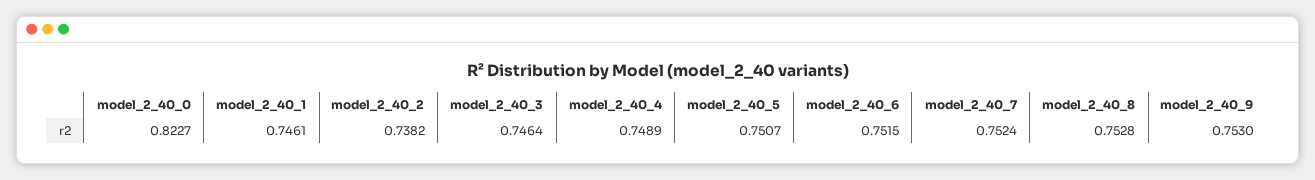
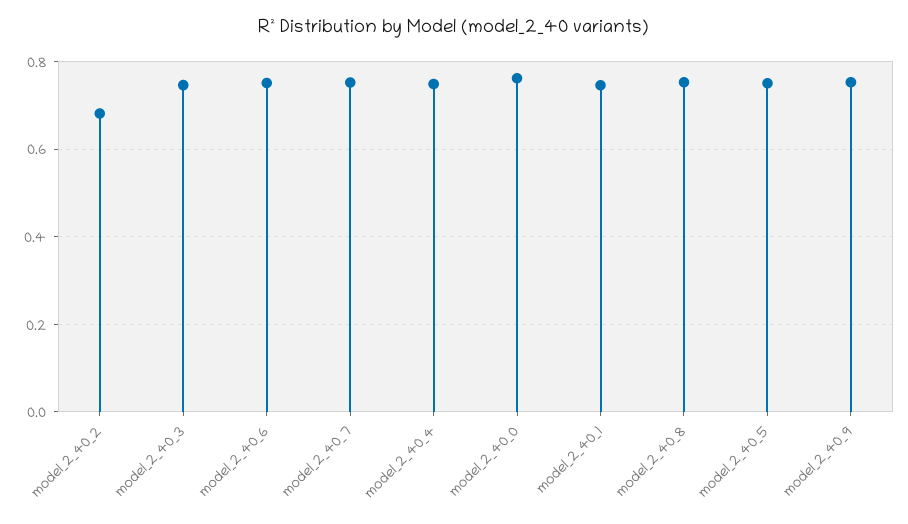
model_2_40_0: 0.8227 -> 0.76
model_2_40_2: 0.7382 -> 0.68

